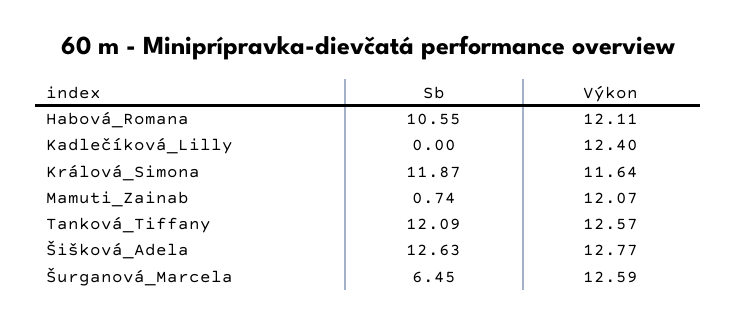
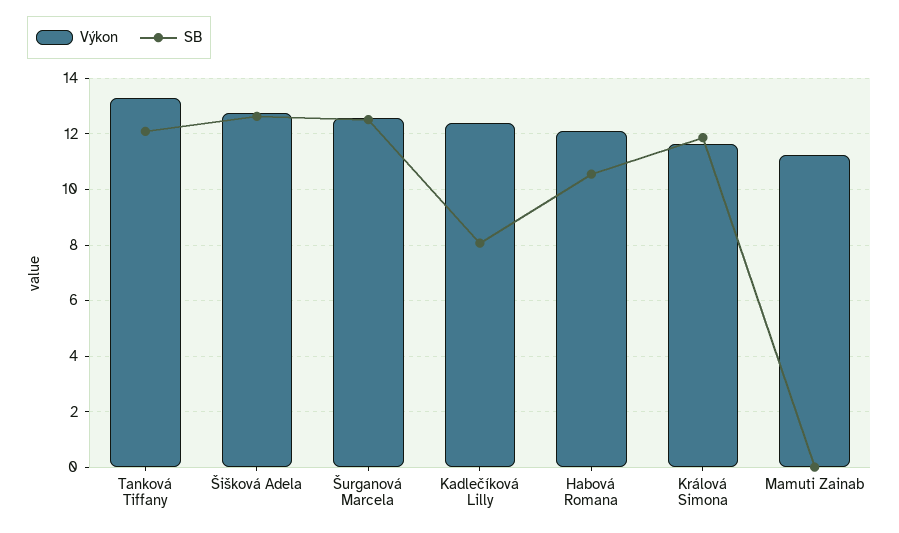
Sb, Kadlečíková_Lilly: 0 -> 8
Sb, Mamuti_Zainab: 0.74 -> 0
Výkon, Mamuti_Zainab: 12.07 -> 11.25
Výkon, Tanková_Tiffany: 12.57 -> 13.25
Sb, Šurganová_Marcela: 6.45 -> 12.5

